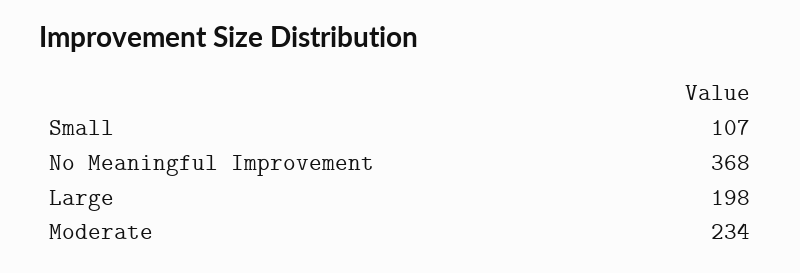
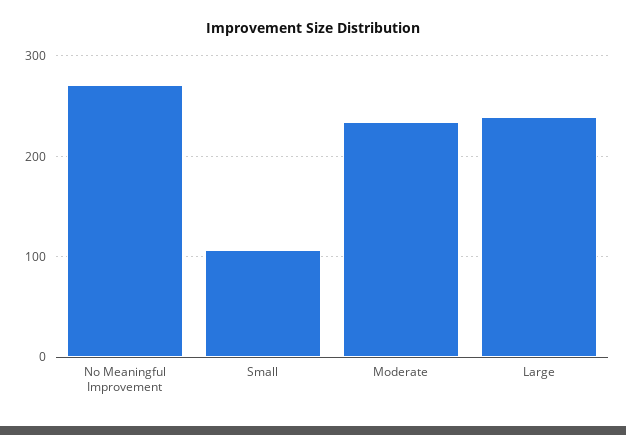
No Meaningful Improvement: 368 -> 270
Large: 198 -> 240

